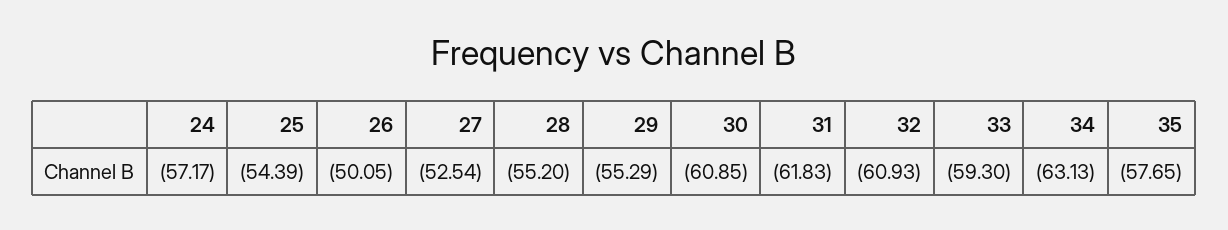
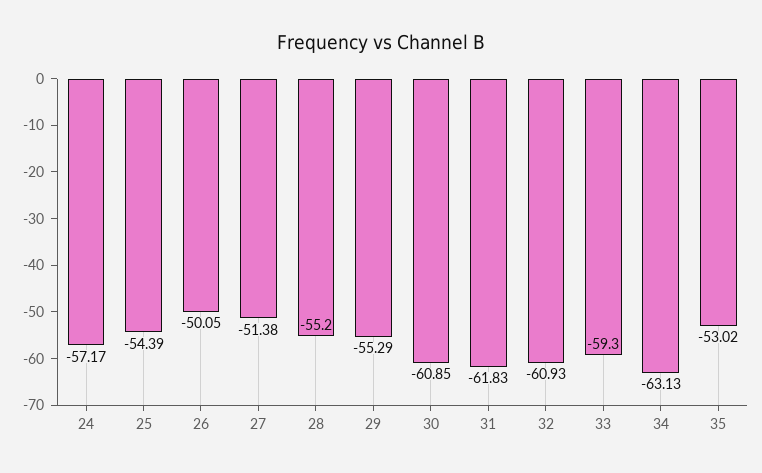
27: -52.54 -> -51.38
35: -57.65 -> -53.02

